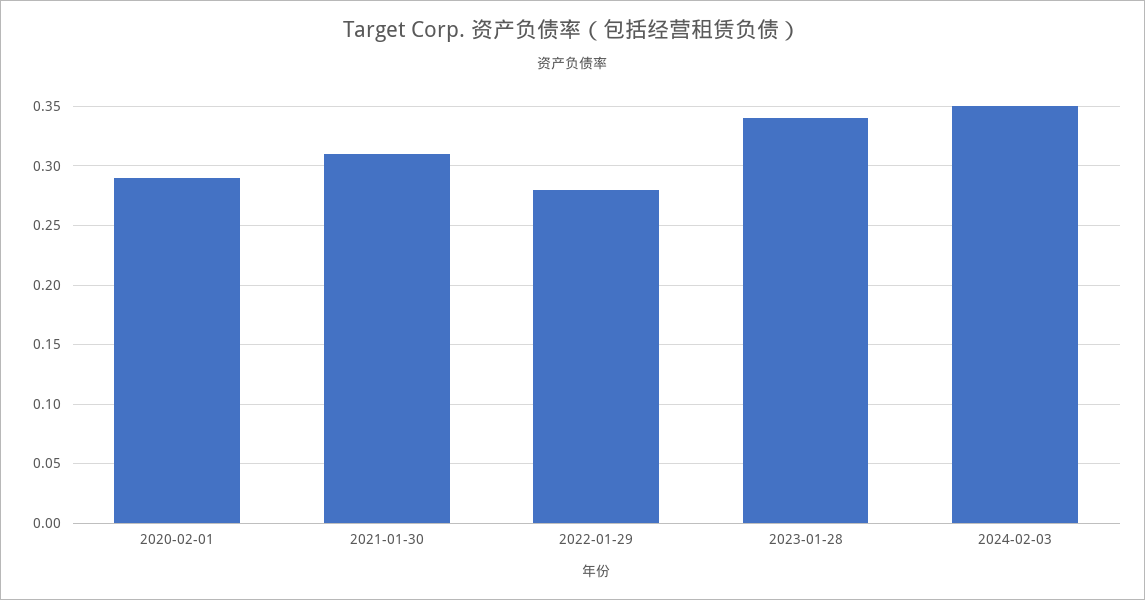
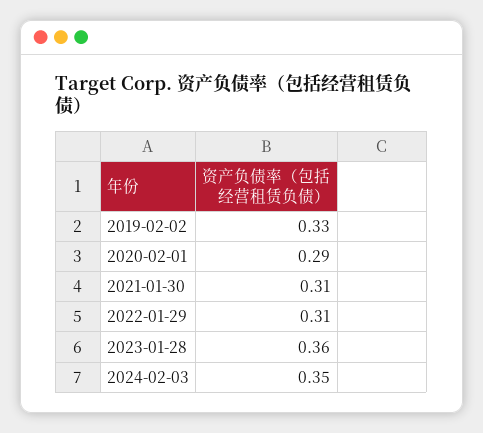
2022-01-29: 0.28 -> 0.31
2023-01-28: 0.34 -> 0.36
2019-02-02: none -> 0.33

